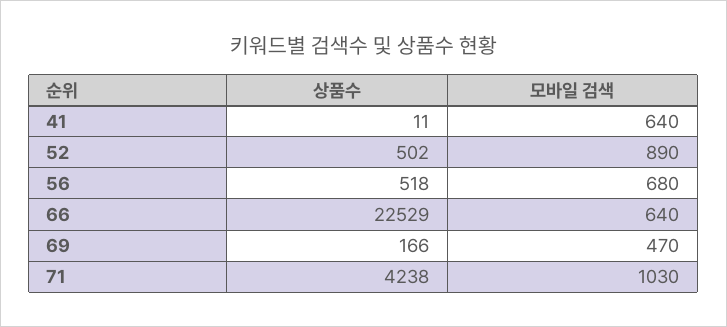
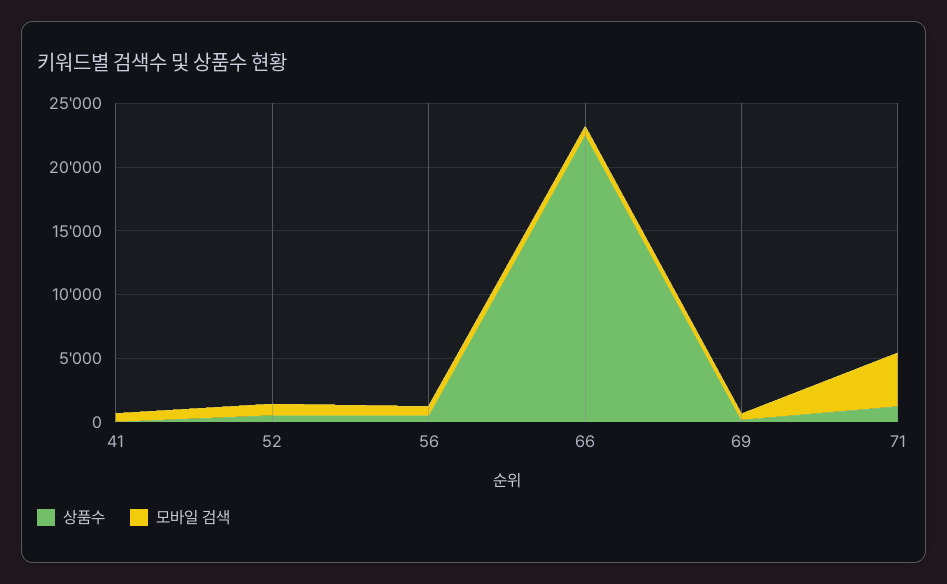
상품수, 71: 4238 -> 1000
모바일 검색, 71: 1030 -> 4000

